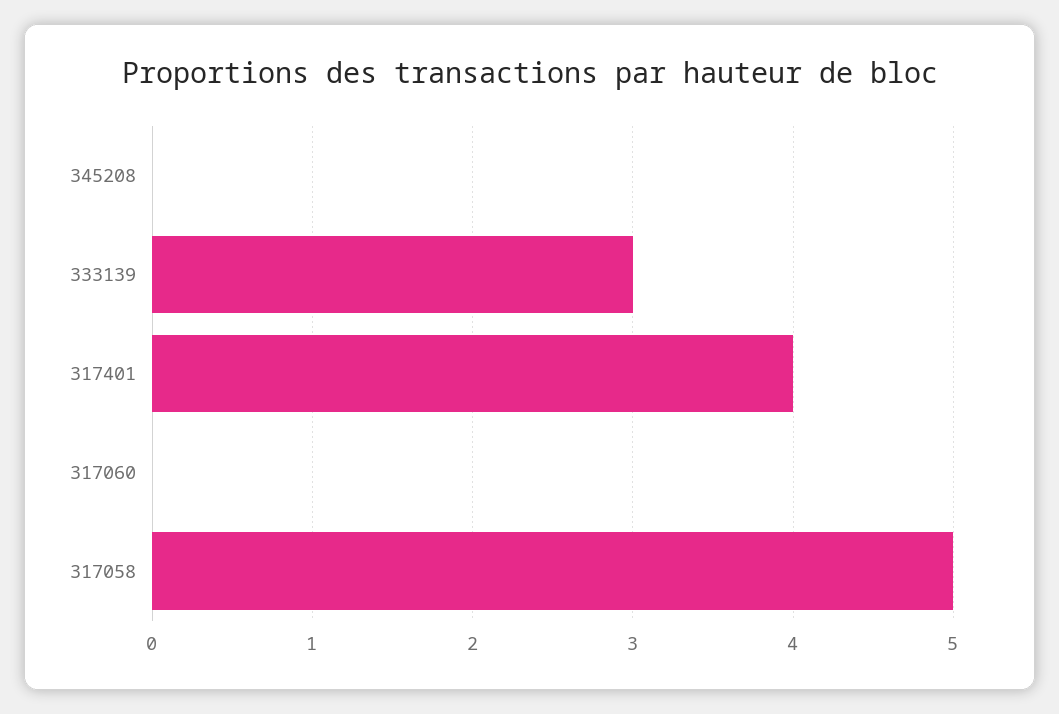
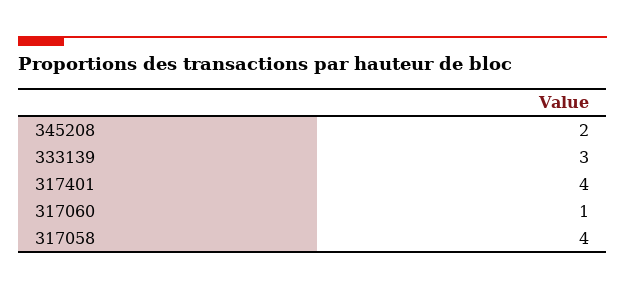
345208: 0 -> 2
317060: 0 -> 1
317058: 5 -> 4

